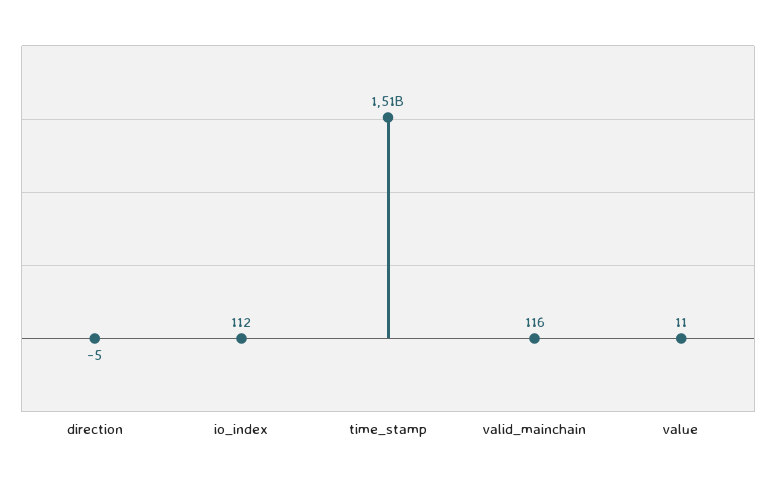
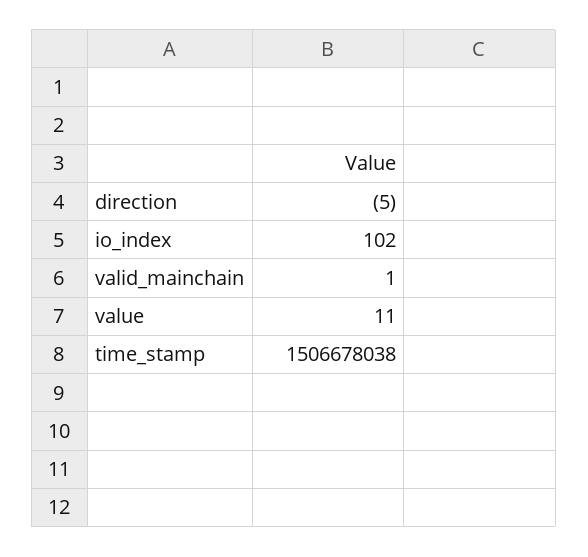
io_index: 112 -> 102
valid_mainchain: 116 -> 1

